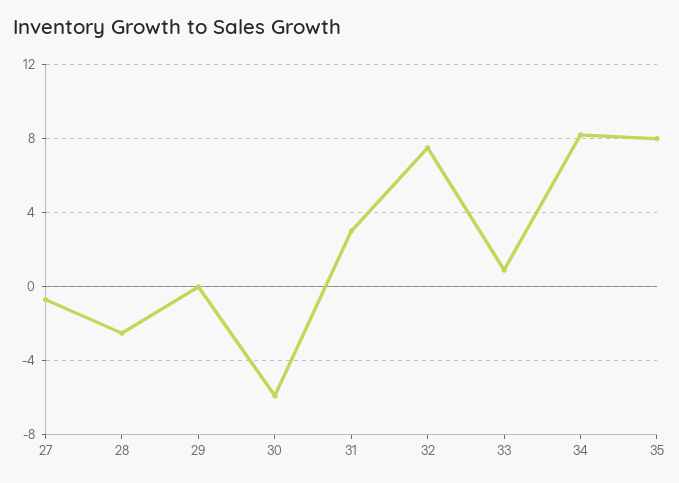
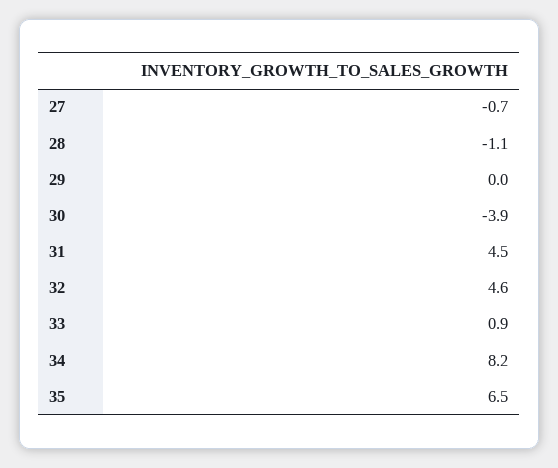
28: -2.5 -> -1.1
30: -6 -> -3.9
31: 3 -> 4.5
32: 7.5 -> 4.6
35: 8 -> 6.5

